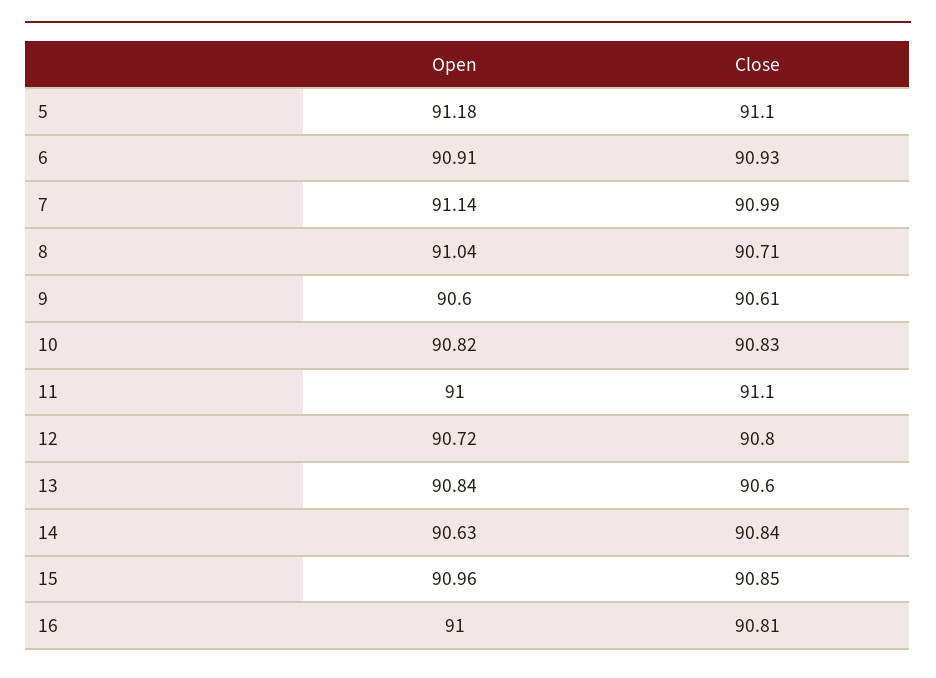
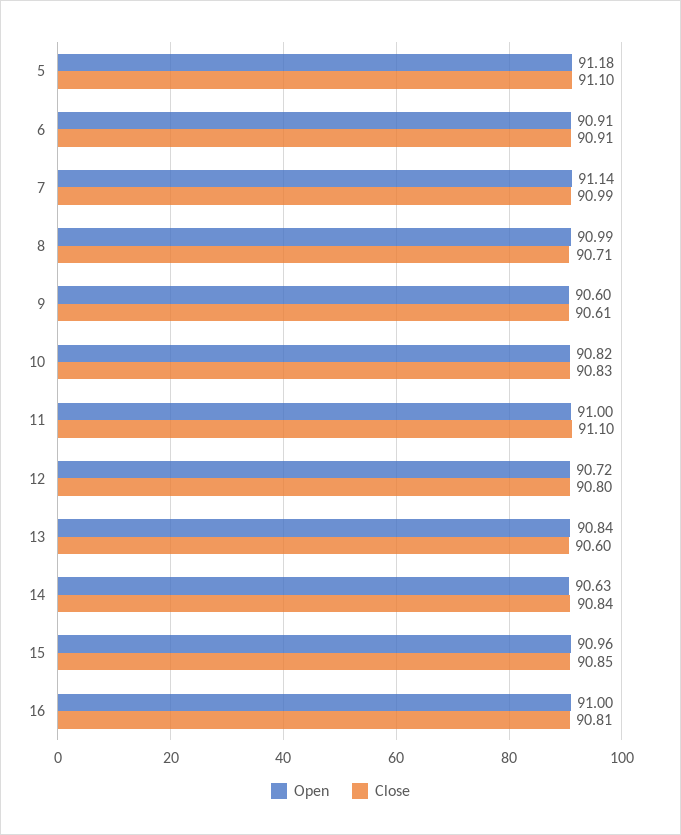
Close, 6: 90.93 -> 90.91
Open, 8: 91.04 -> 90.99

